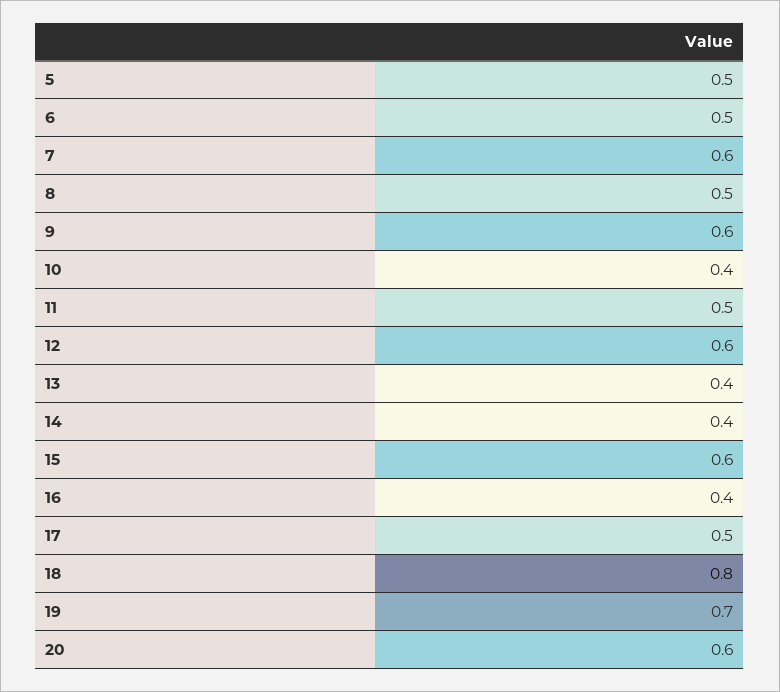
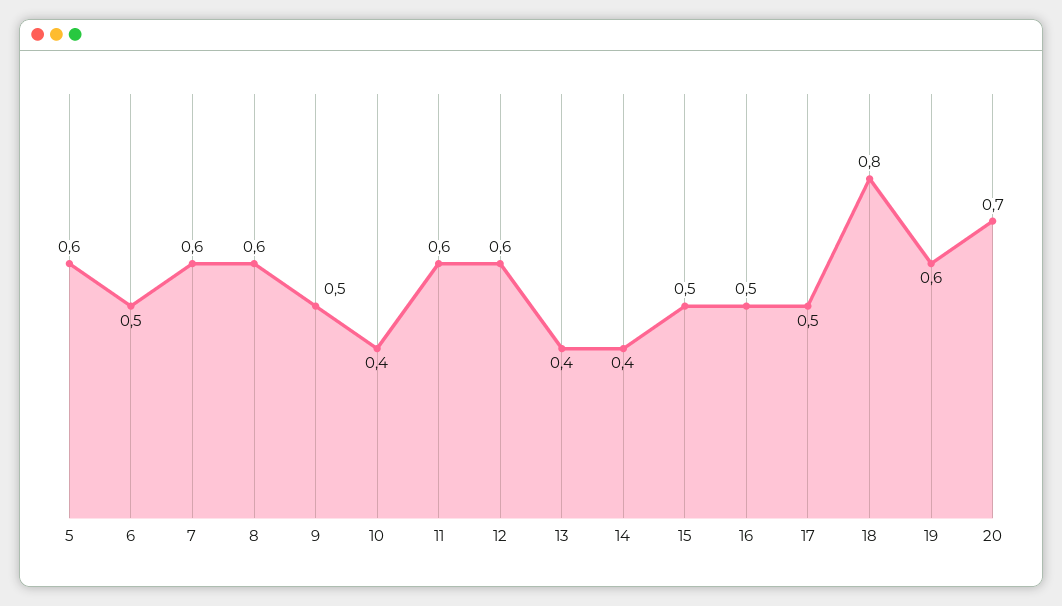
5: 0.5 -> 0.6
8: 0.5 -> 0.6
9: 0.6 -> 0.5
11: 0.5 -> 0.6
15: 0.6 -> 0.5
16: 0.4 -> 0.5
19: 0.7 -> 0.6
20: 0.6 -> 0.7

